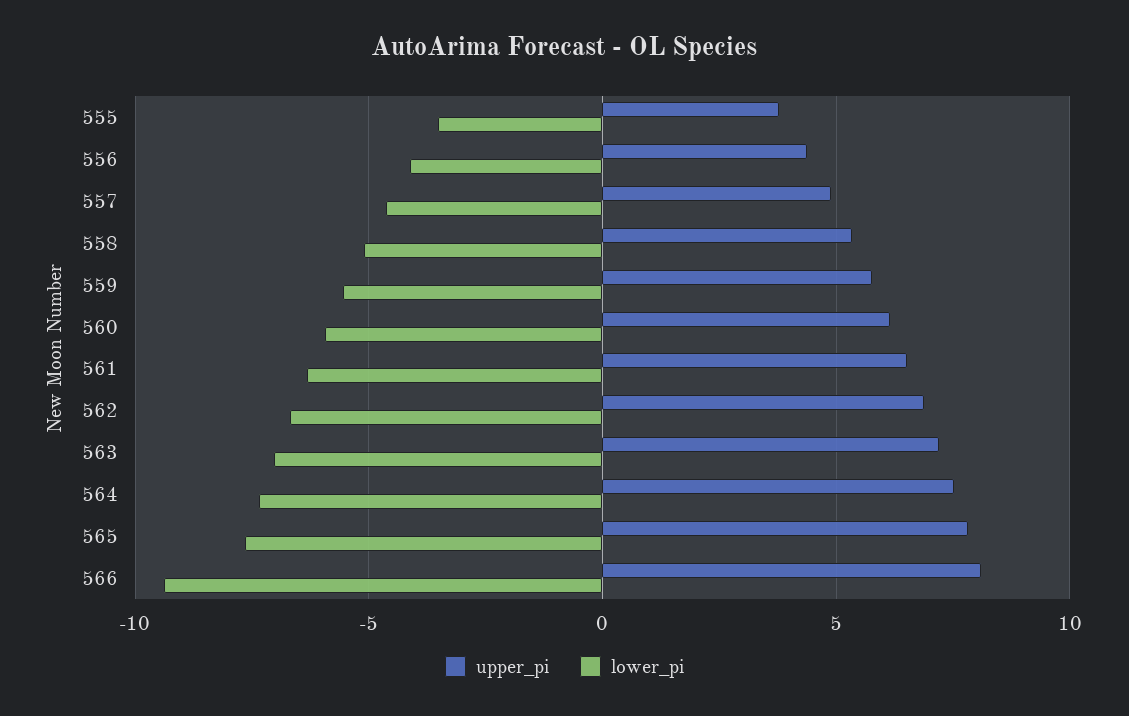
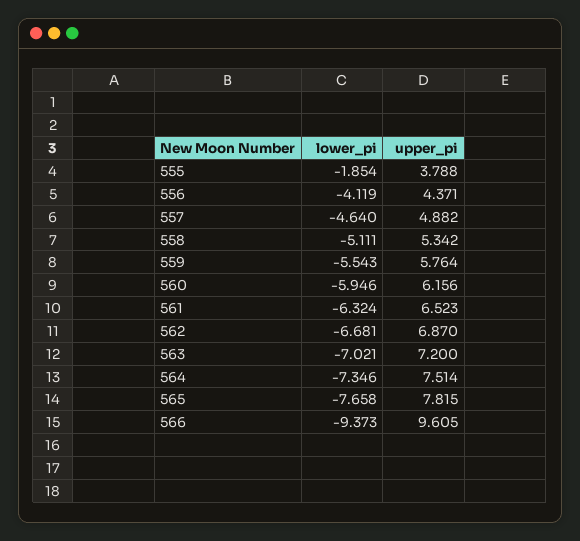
lower_pi, 555: -3.5 -> -1.854
upper_pi, 566: 8 -> 9.605

